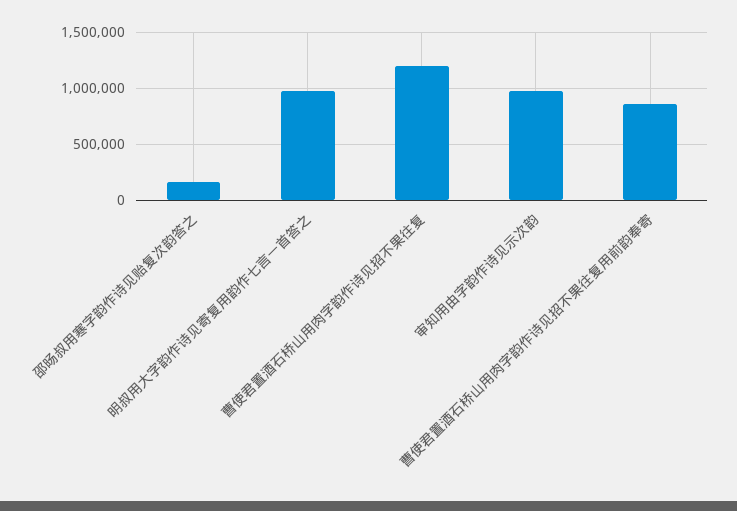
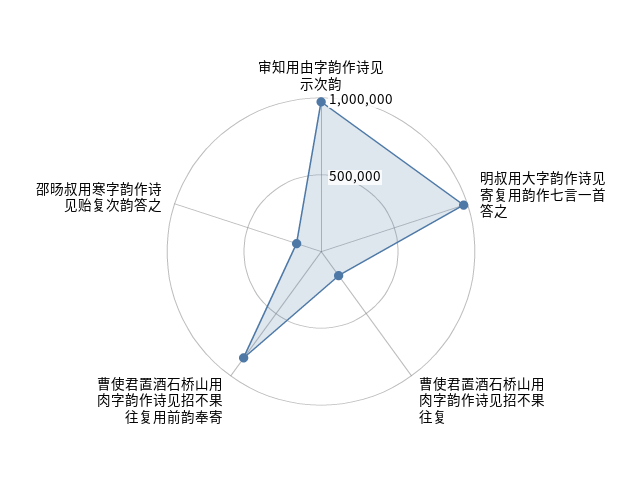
曹使君置酒石桥山用肉字韵作诗见招不果往复: 1200000 -> 200000

